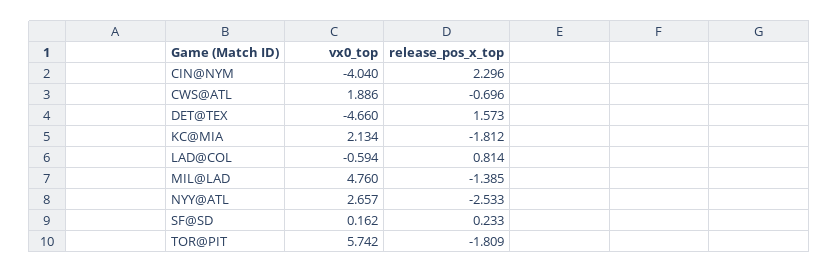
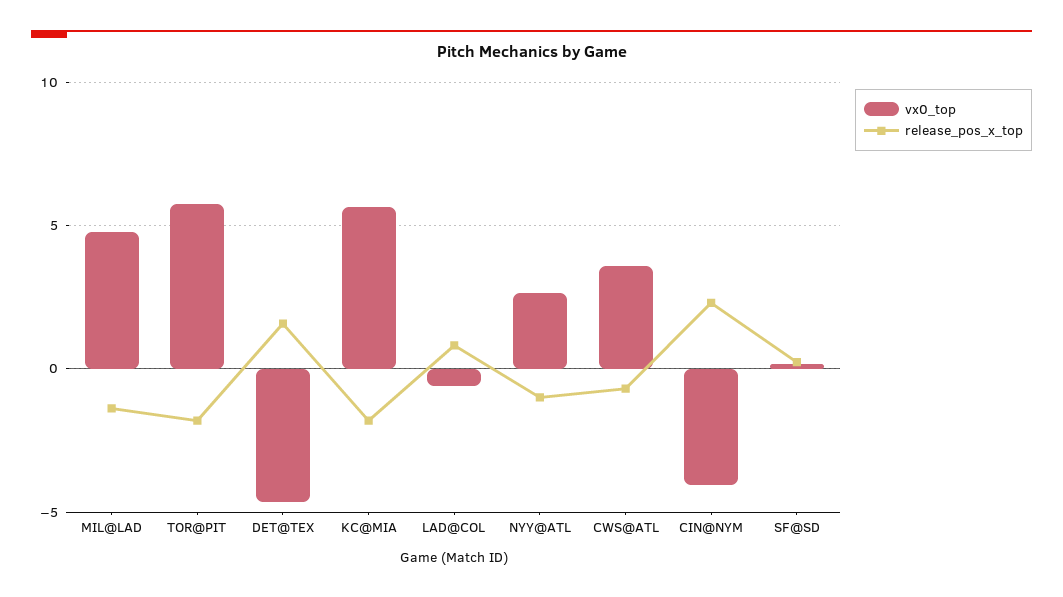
vx0_top, CWS@ATL: 1.886 -> 3.5
vx0_top, KC@MIA: 2.134 -> 5.5
release_pos_x_top, NYY@ATL: -2.533 -> -1

